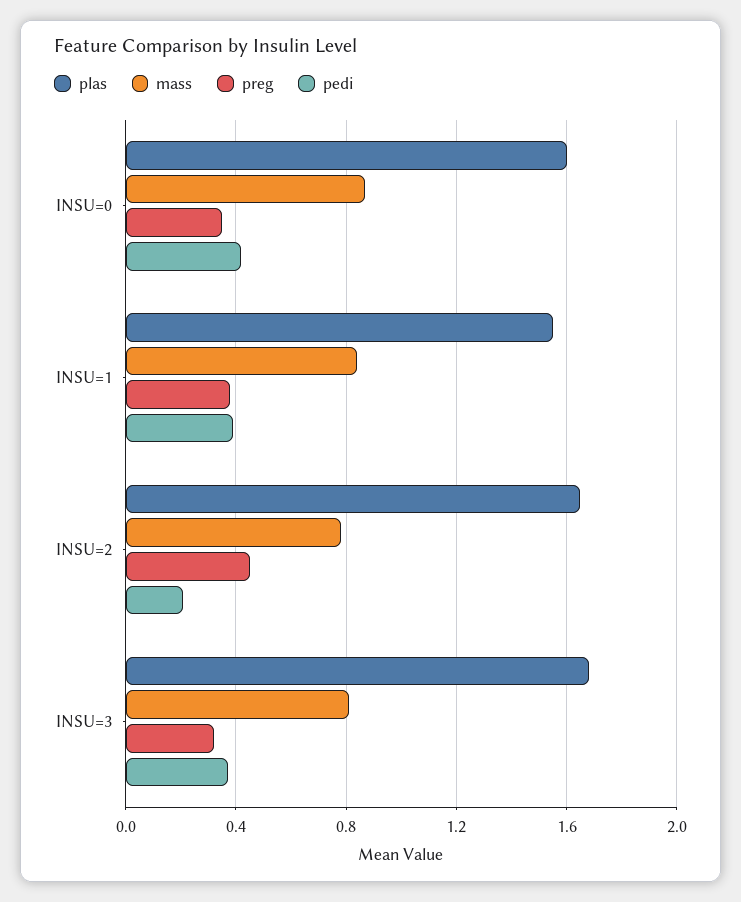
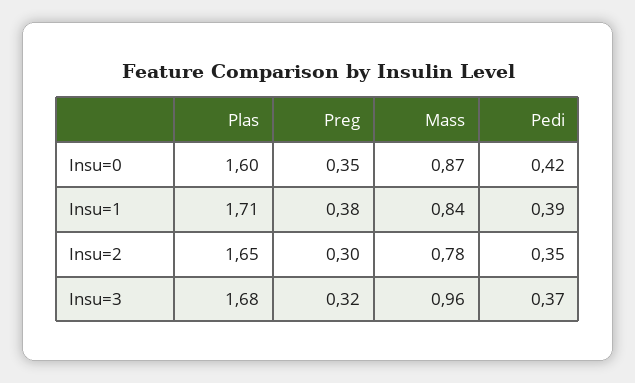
plas, INSU=1: 1.55 -> 1.71
preg, INSU=2: 0.45 -> 0.3
pedi, INSU=2: 0.2 -> 0.35
mass, INSU=3: 0.8 -> 0.96

